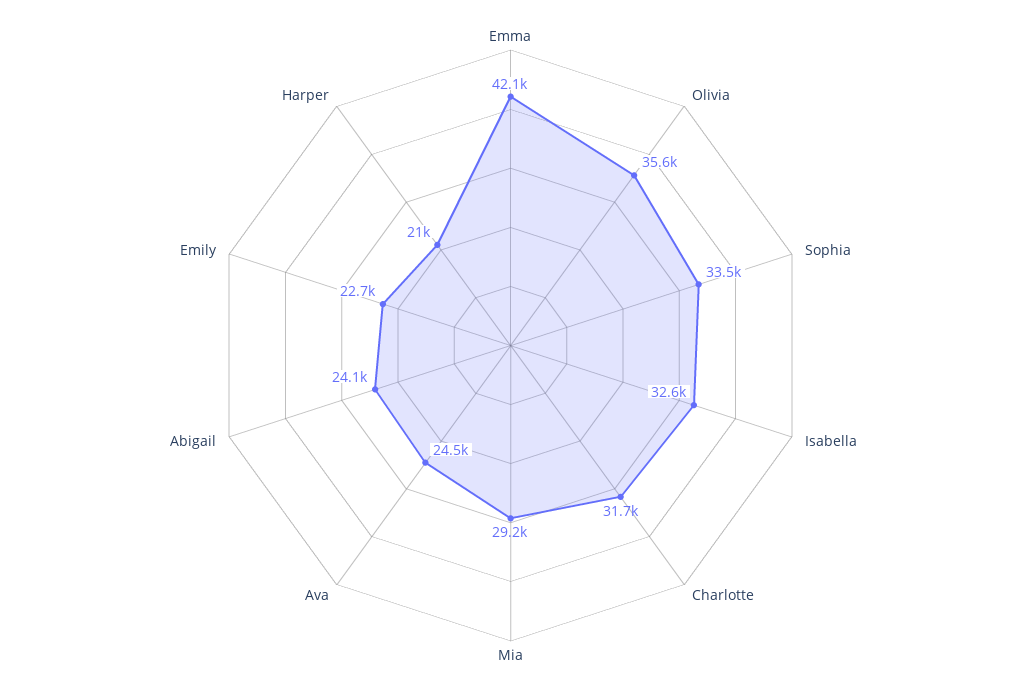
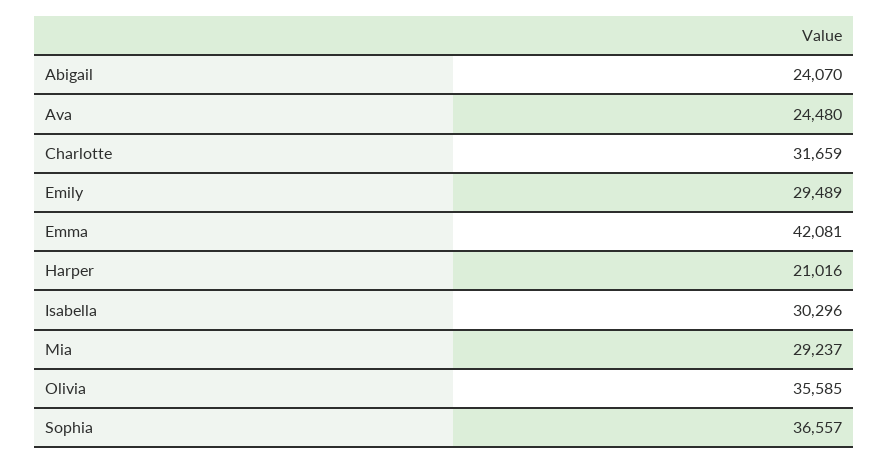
Sophia: 33500 -> 36557
Isabella: 32600 -> 30296
Emily: 22700 -> 29489

